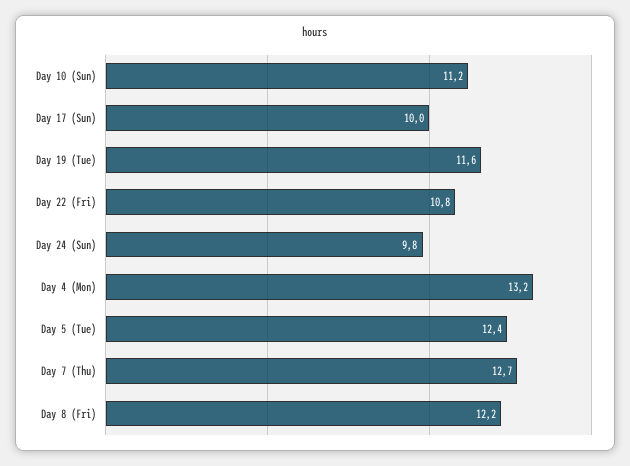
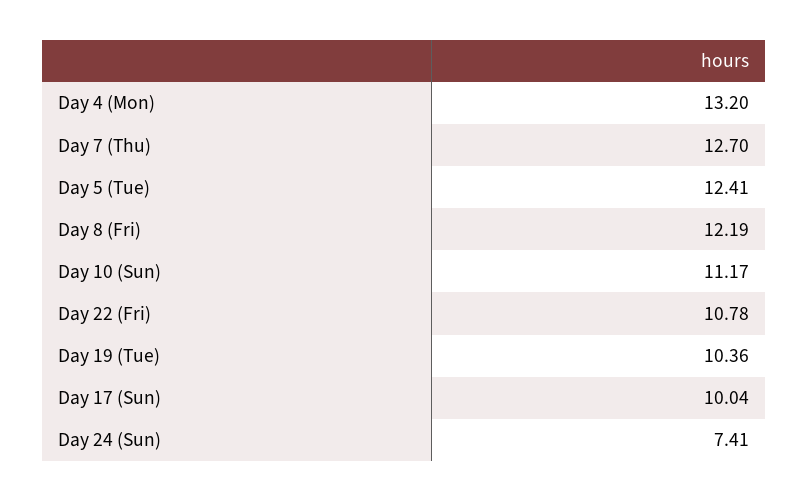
Day 19 (Tue): 11.6 -> 10.36
Day 24 (Sun): 9.8 -> 7.41

